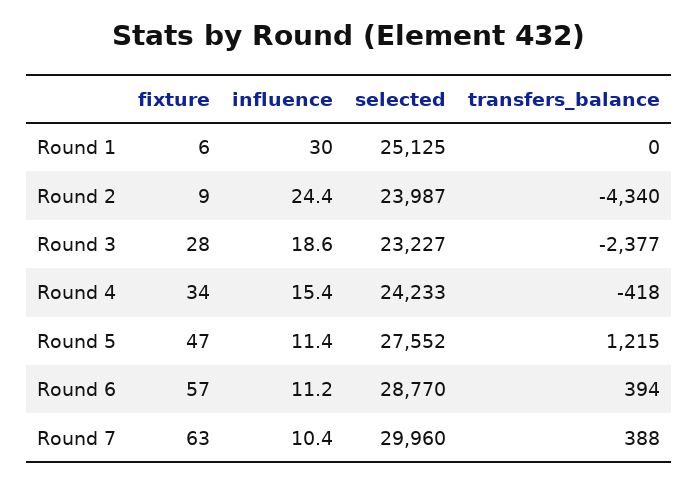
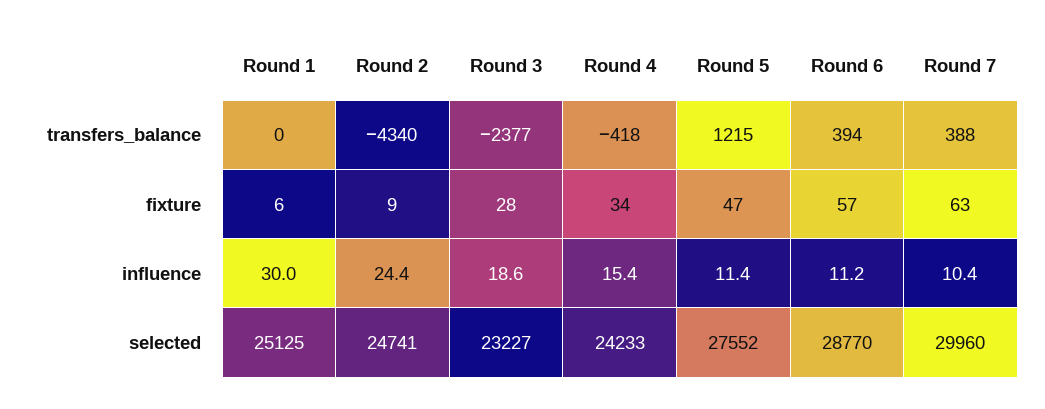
selected, Round 2: 23987 -> 24741

